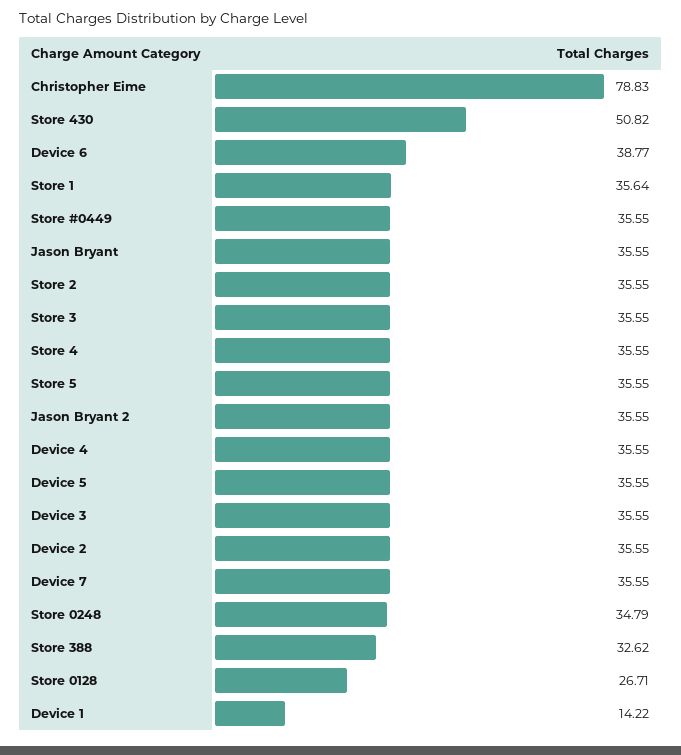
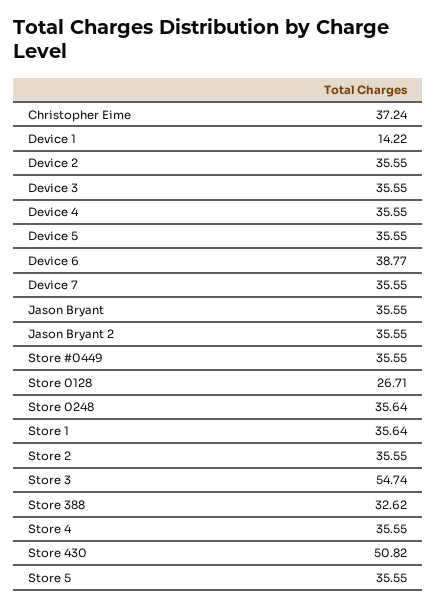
Christopher Eime: 78.83 -> 37.24
Store 3: 35.55 -> 54.74
Store 0248: 34.79 -> 35.64

